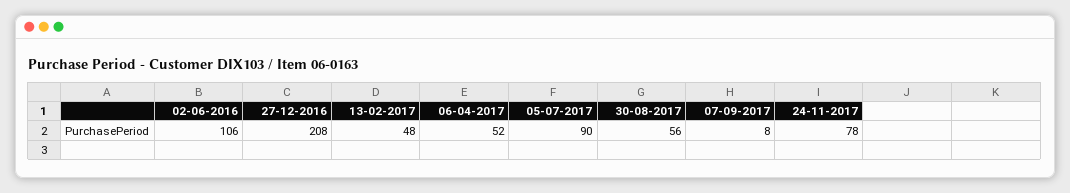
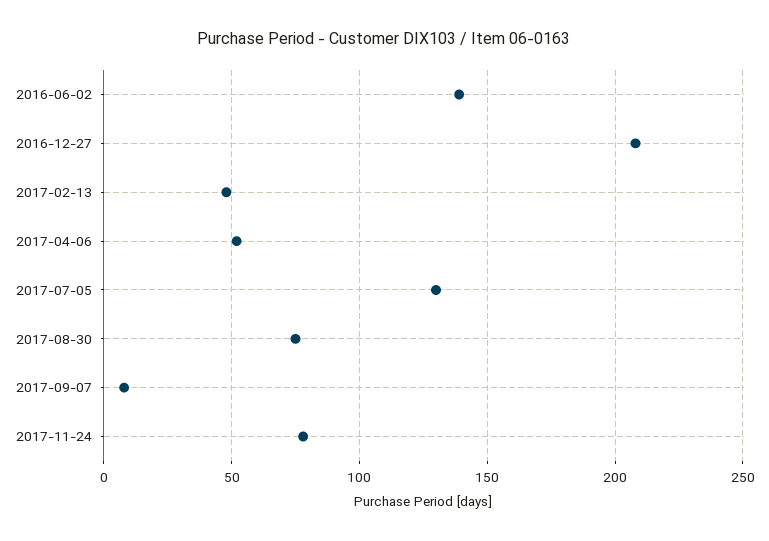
02-06-2016: 106 -> 140
05-07-2017: 90 -> 130
30-08-2017: 56 -> 75

